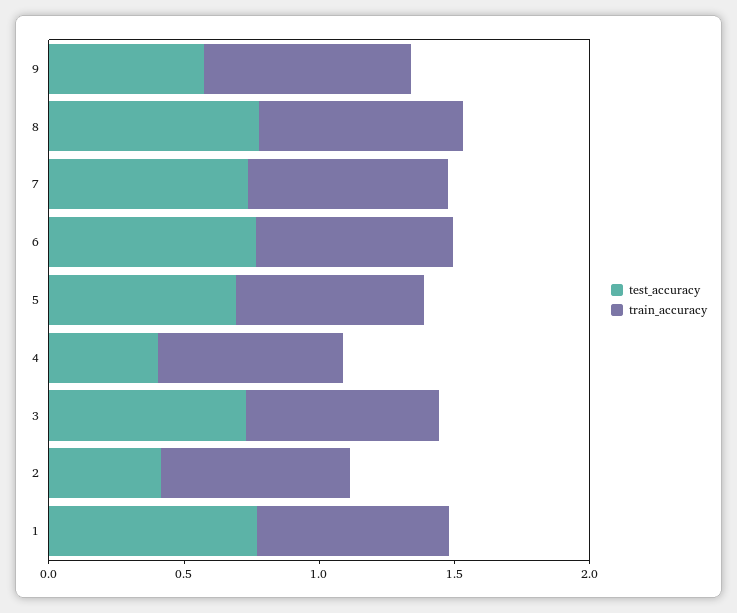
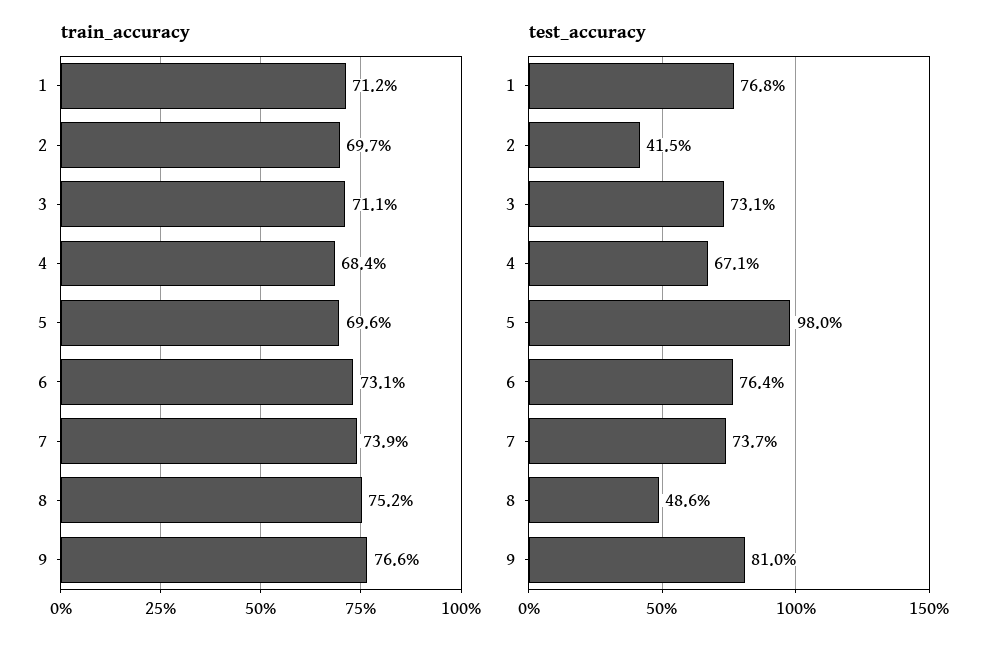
test_accuracy, 9: 0.6 -> 0.81
test_accuracy, 8: 0.8 -> 0.486
test_accuracy, 5: 0.7 -> 0.98
test_accuracy, 4: 0.4 -> 0.671

